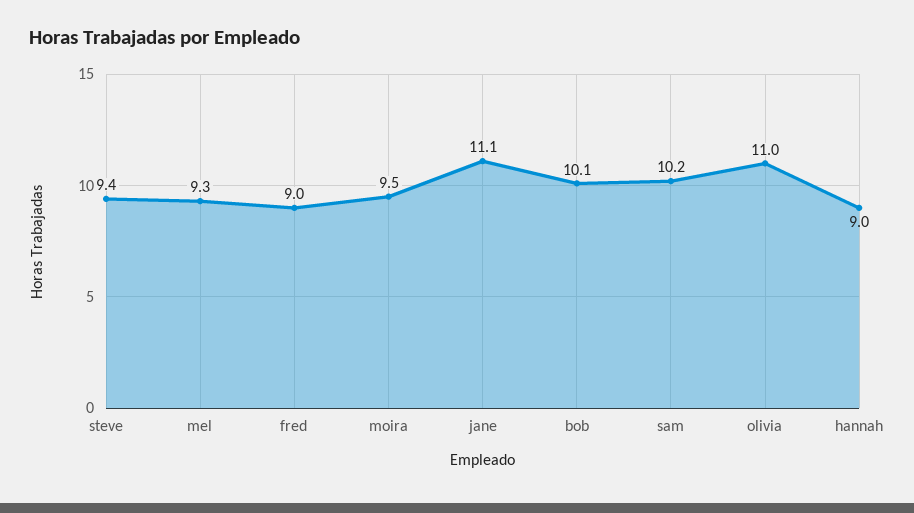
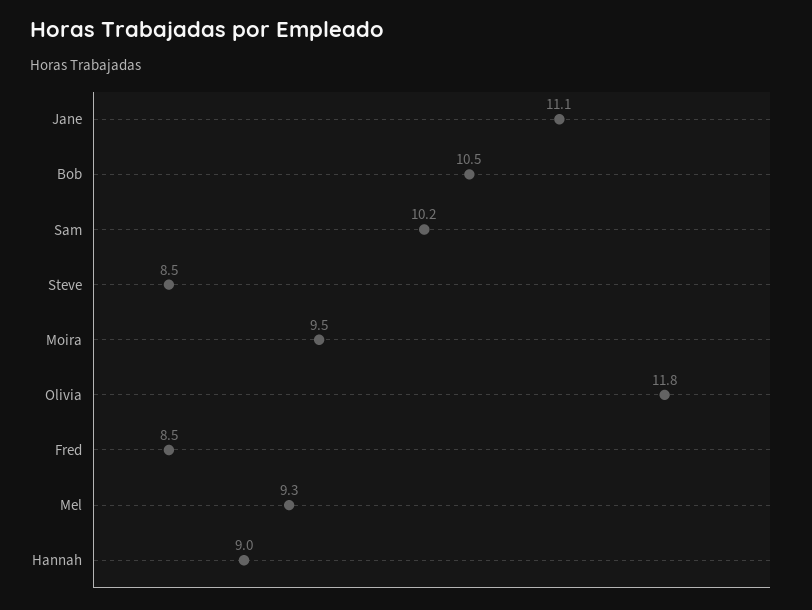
steve: 9.4 -> 8.5
fred: 9 -> 8.5
bob: 10.1 -> 10.5
olivia: 11 -> 11.8

